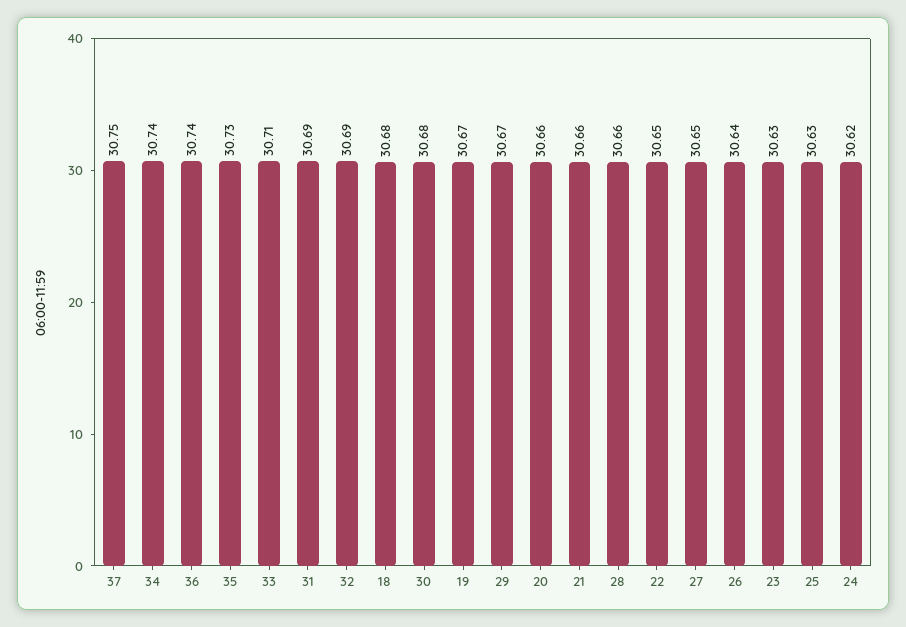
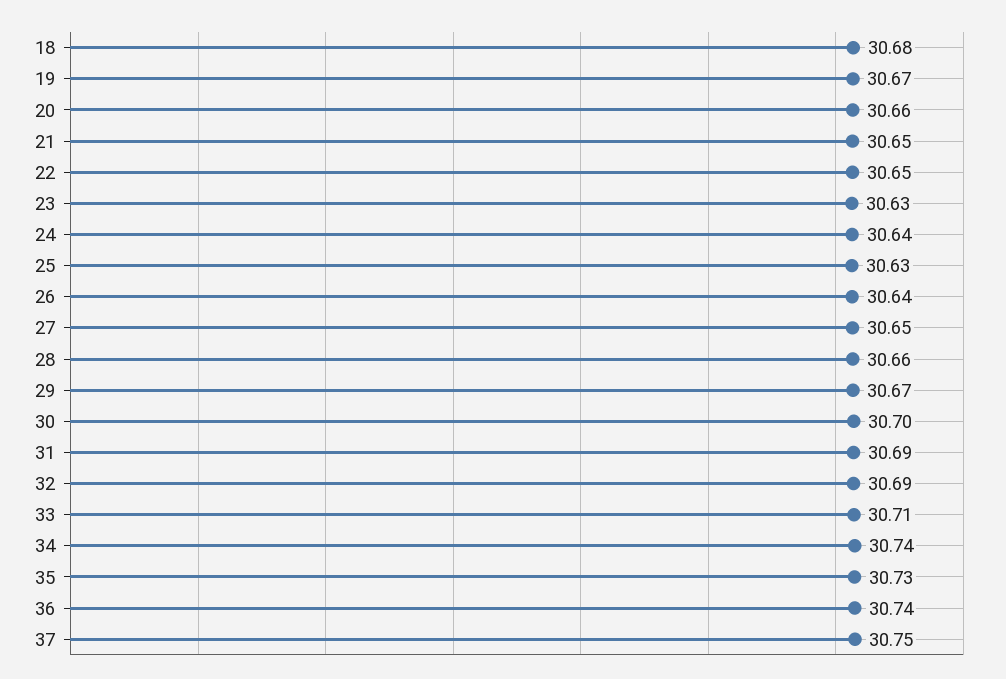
30: 30.68 -> 30.7
21: 30.66 -> 30.65
24: 30.62 -> 30.64

